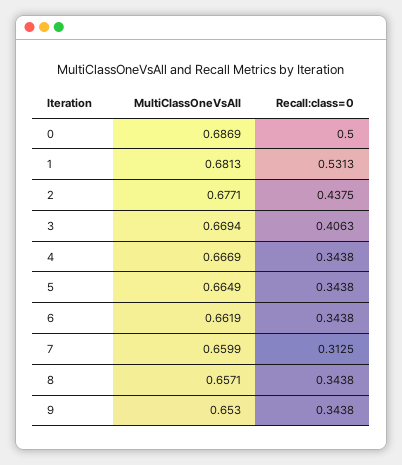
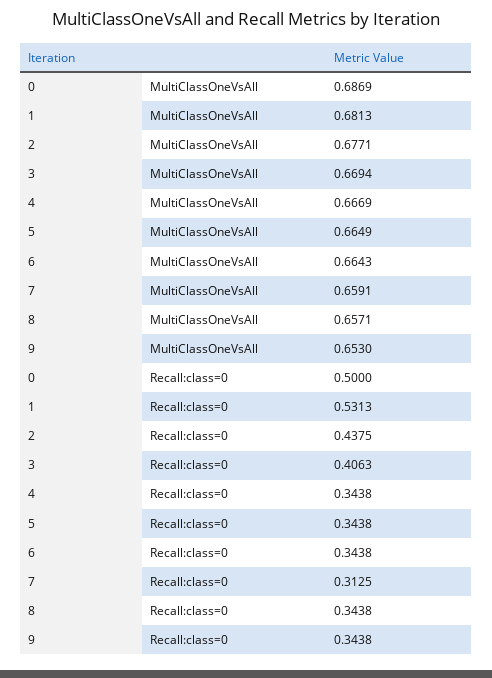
MultiClassOneVsAll, 6: 0.6619 -> 0.6643
MultiClassOneVsAll, 7: 0.6599 -> 0.6591

